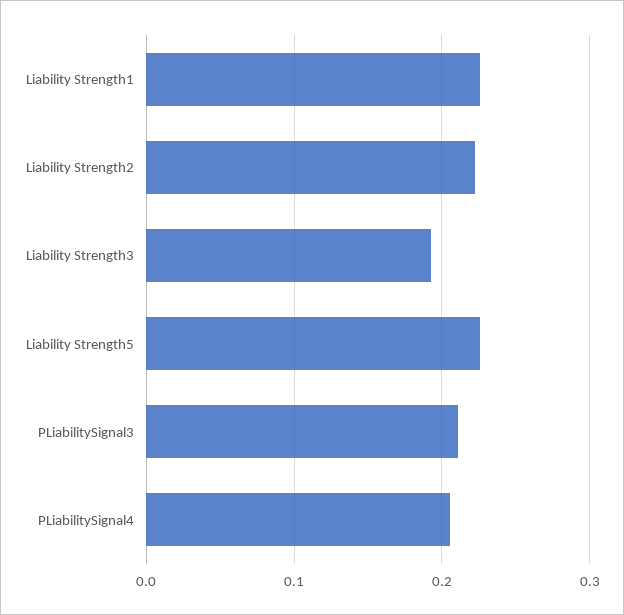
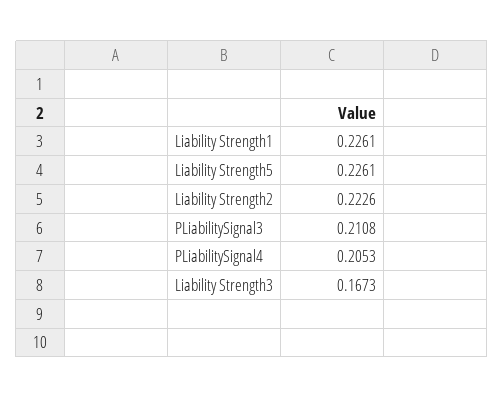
Liability Strength3: 0.19 -> 0.1673

